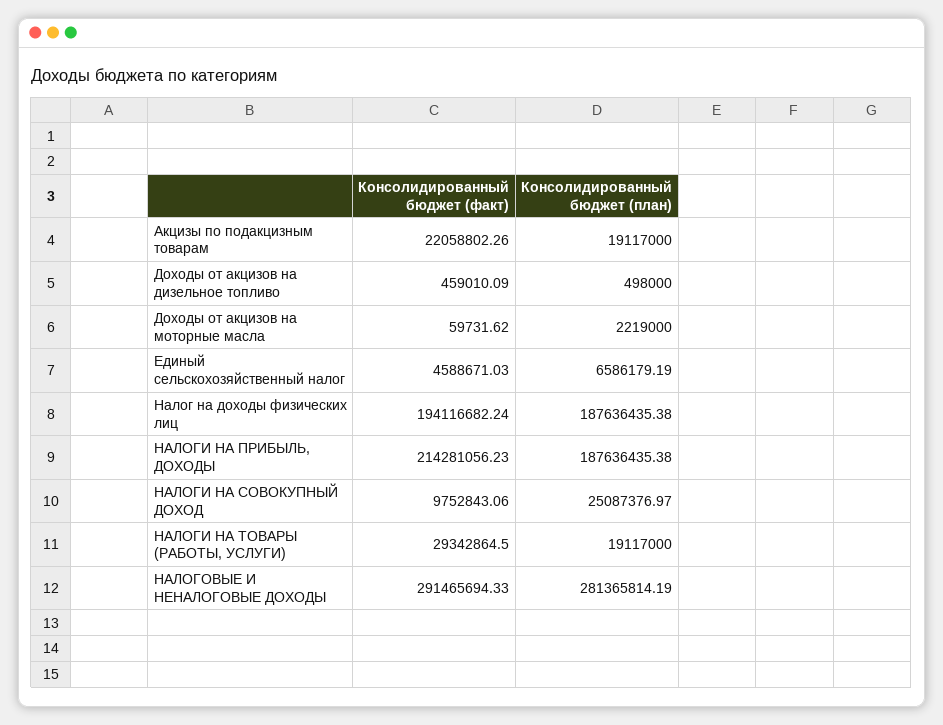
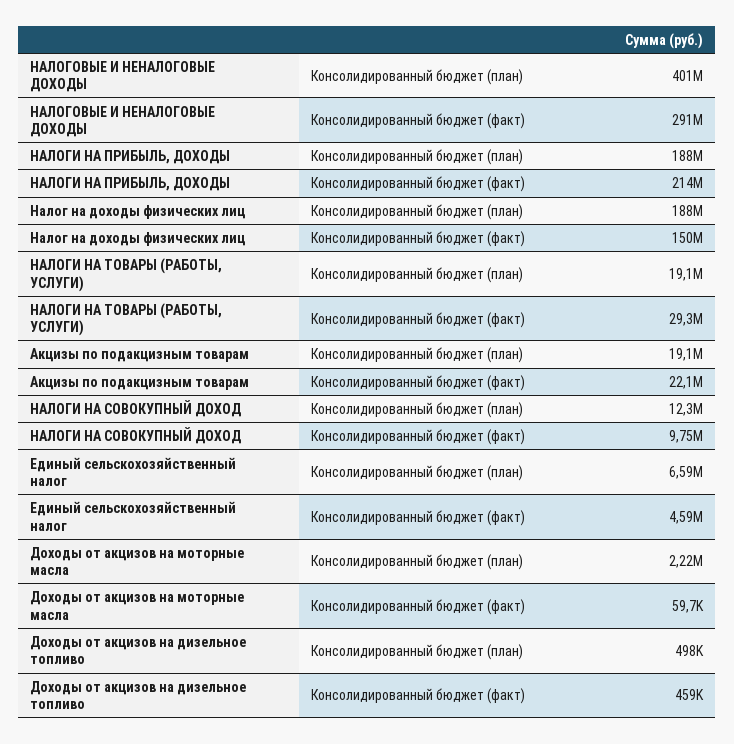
Консолидированный бюджет (факт), Налог на доходы физических лиц: 194116682.24 -> 150000000
Консолидированный бюджет (план), НАЛОГИ НА СОВОКУПНЫЙ ДОХОД: 25087376.97 -> 12300000
Консолидированный бюджет (план), НАЛОГОВЫЕ И НЕНАЛОГОВЫЕ ДОХОДЫ: 281365814.19 -> 401000000

